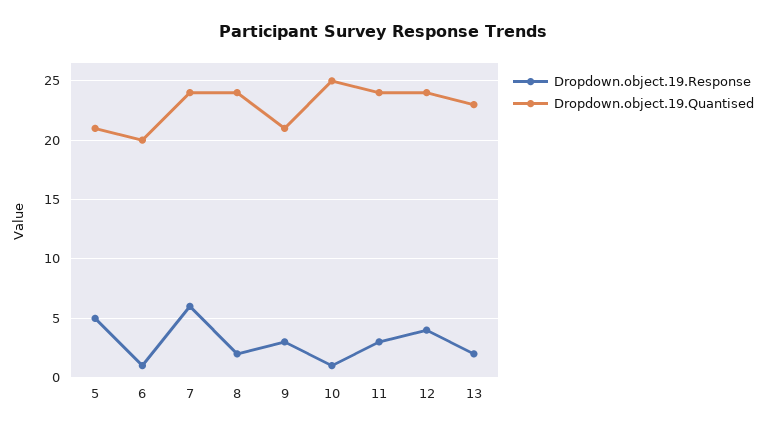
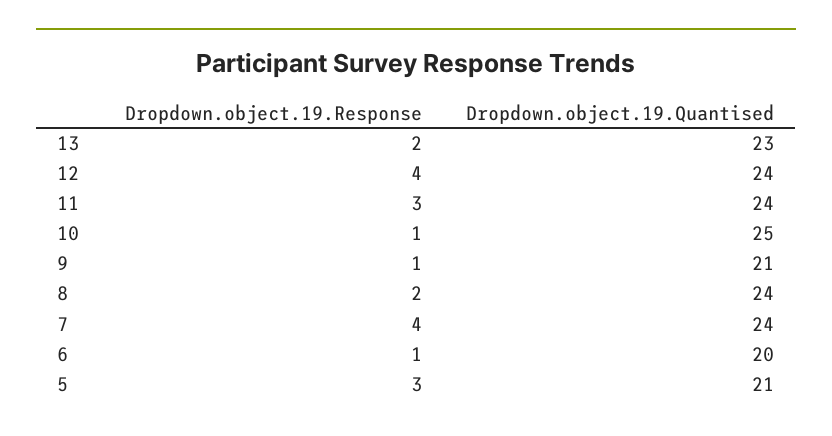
Dropdown.object.19.Response, 5: 5 -> 3
Dropdown.object.19.Response, 7: 6 -> 4
Dropdown.object.19.Response, 9: 3 -> 1

